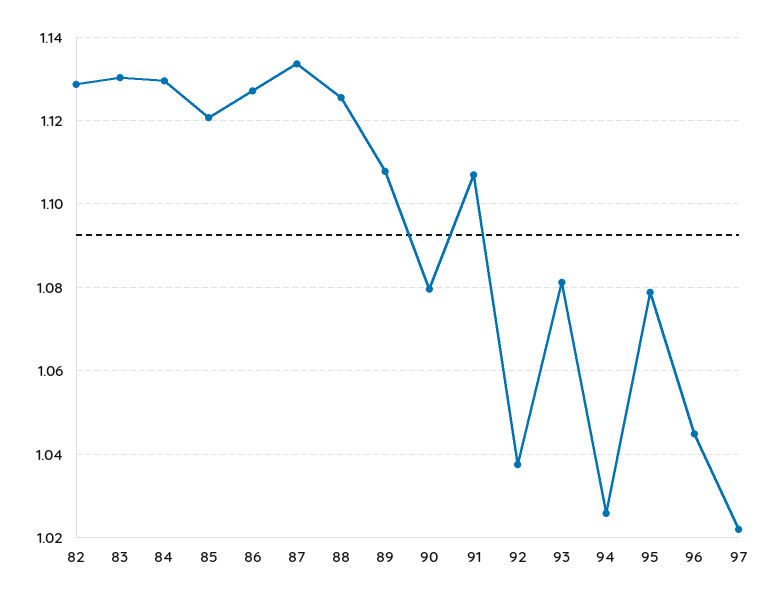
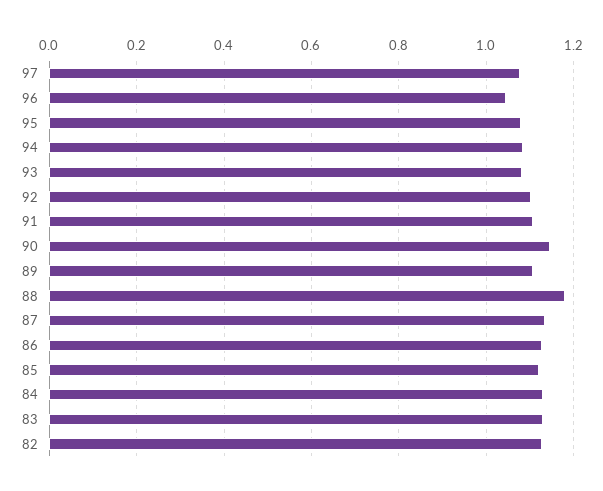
88: 1.126 -> 1.18
90: 1.08 -> 1.14
92: 1.038 -> 1.1
94: 1.026 -> 1.08
97: 1.022 -> 1.08

